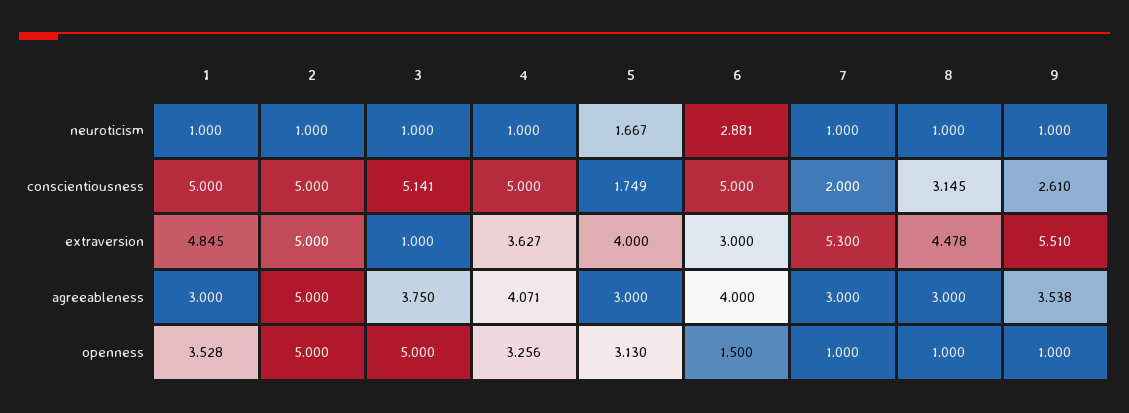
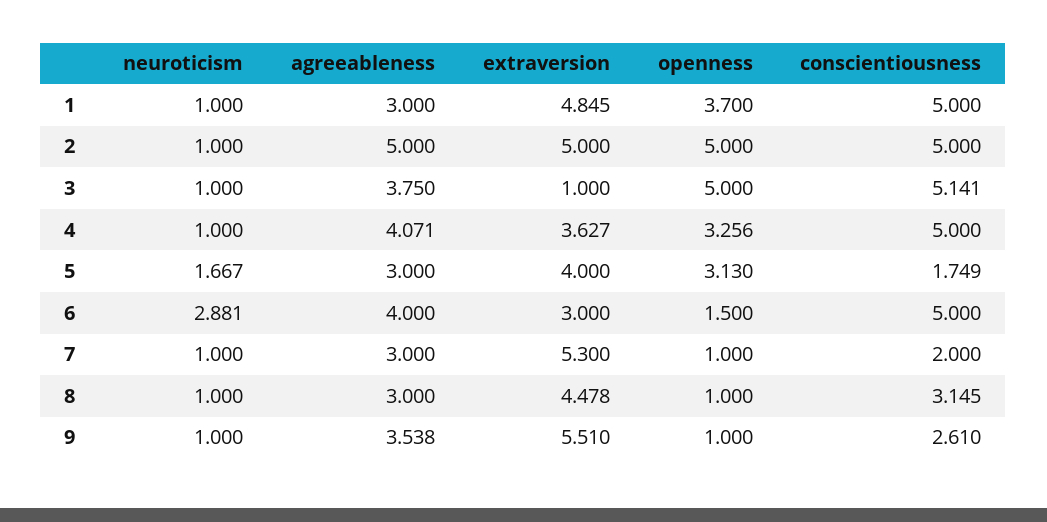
1, openness: 3.528 -> 3.7

